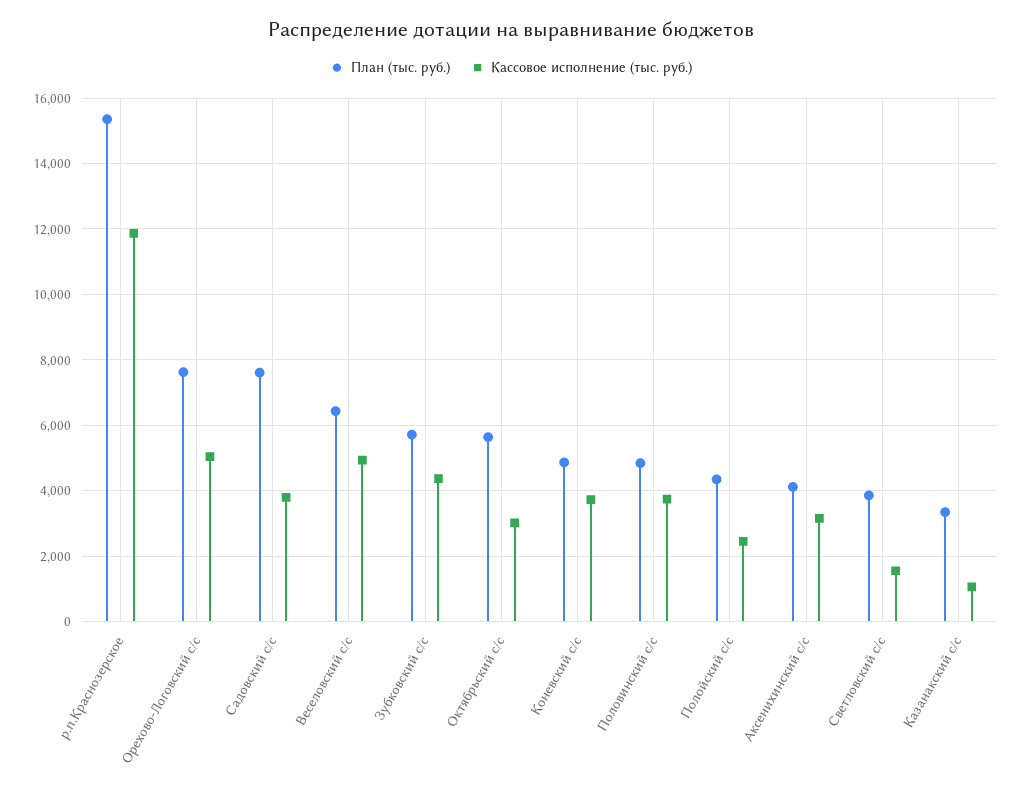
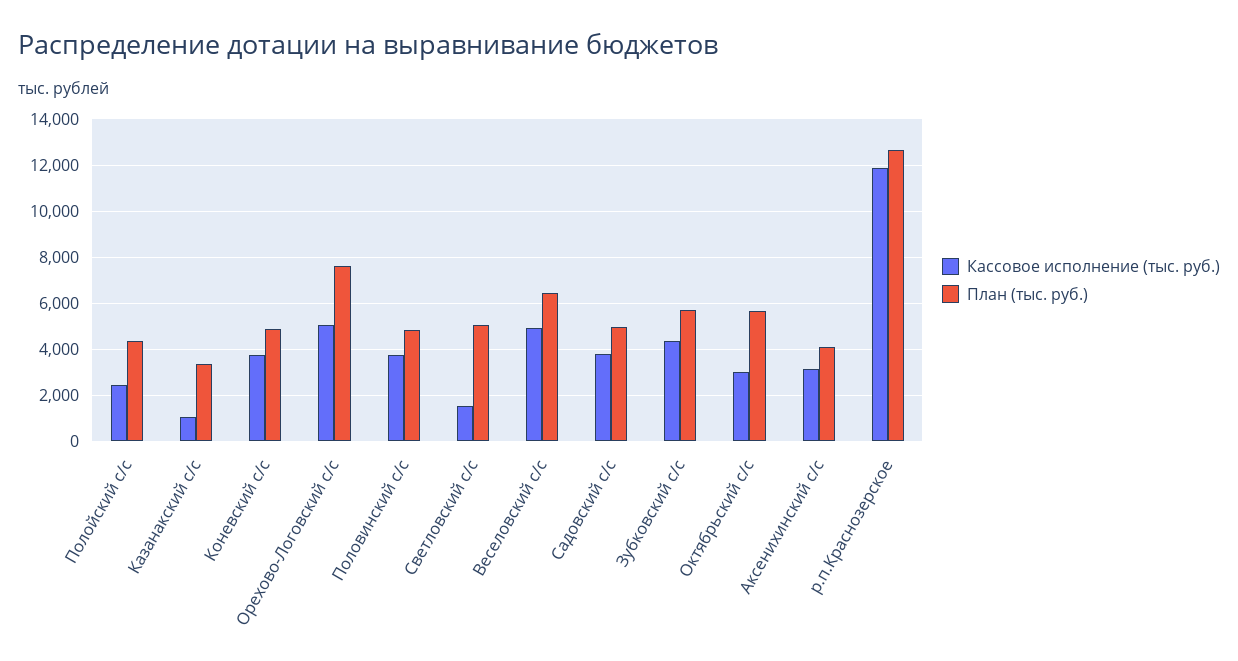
План (тыс. руб.), р.п.Краснозерское: 15400 -> 12500
План (тыс. руб.), Садовский с/с: 7600 -> 5000
План (тыс. руб.), Светловский с/с: 3800 -> 5000

